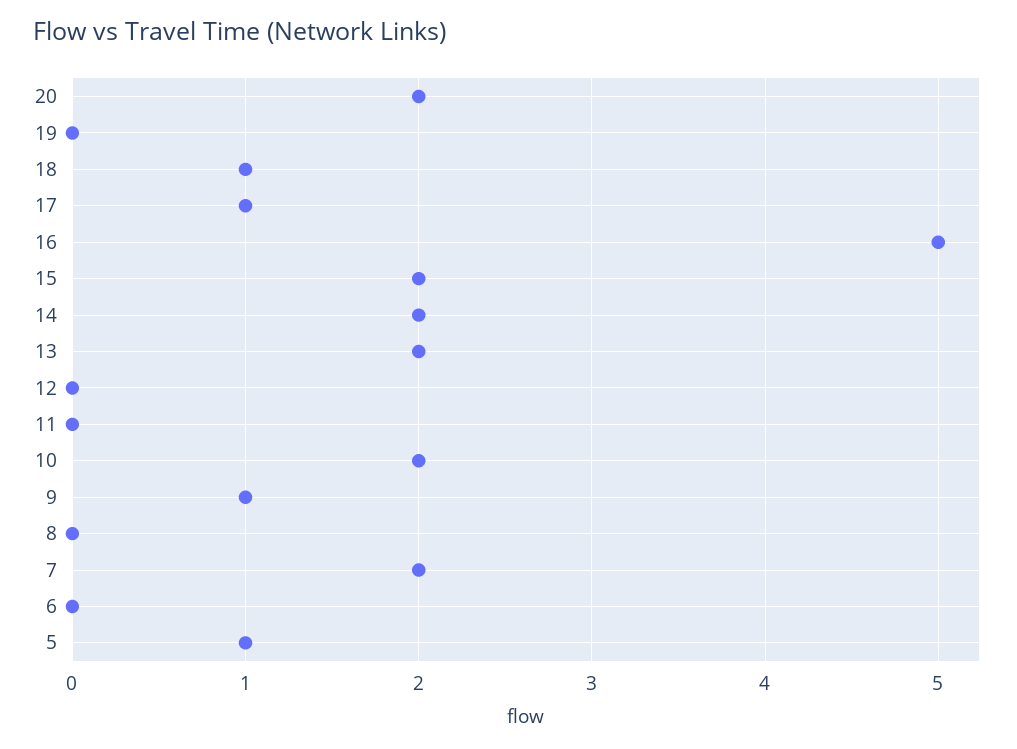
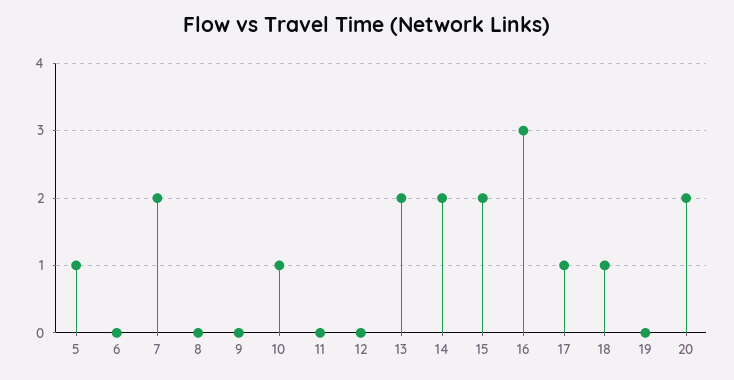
16: 5 -> 3
10: 2 -> 1
9: 1 -> 0

